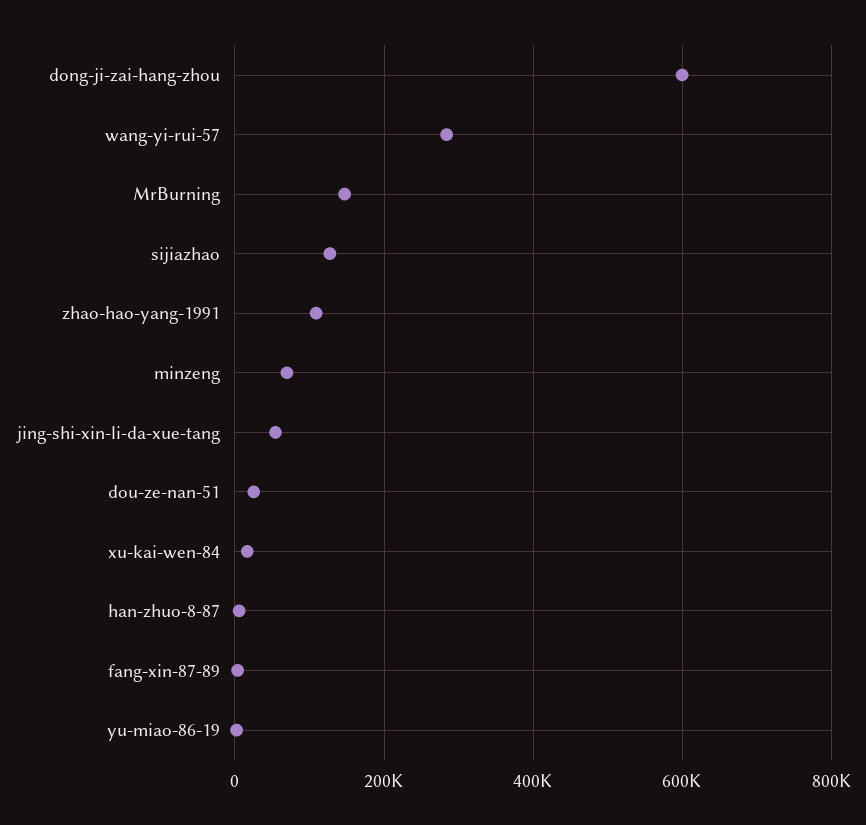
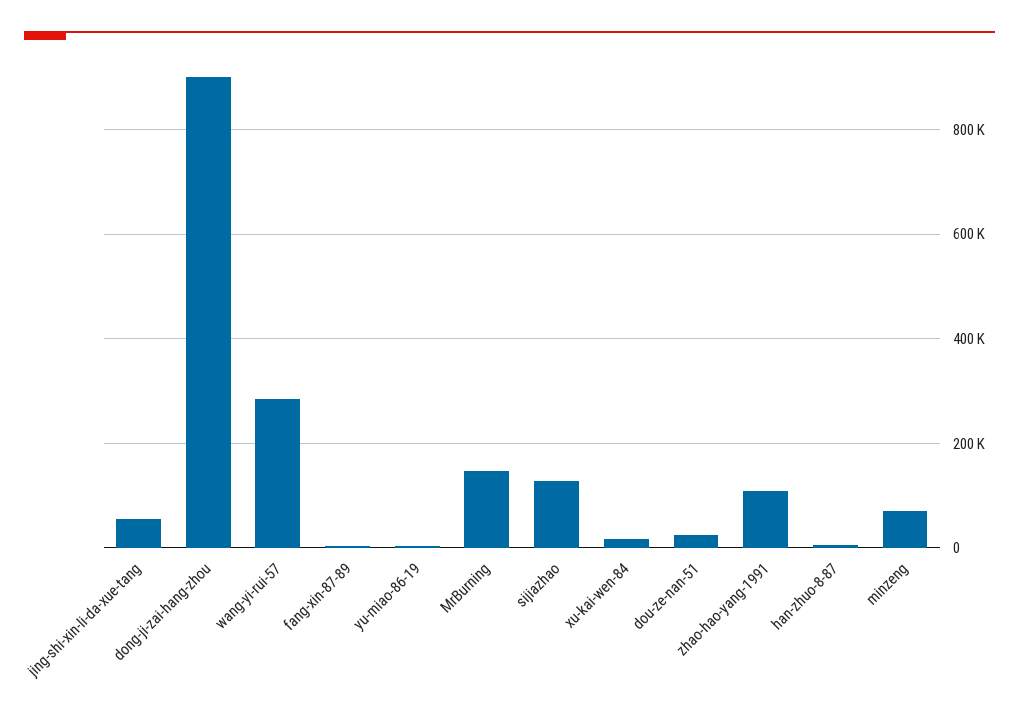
dong-ji-zai-hang-zhou: 600000 -> 900000

